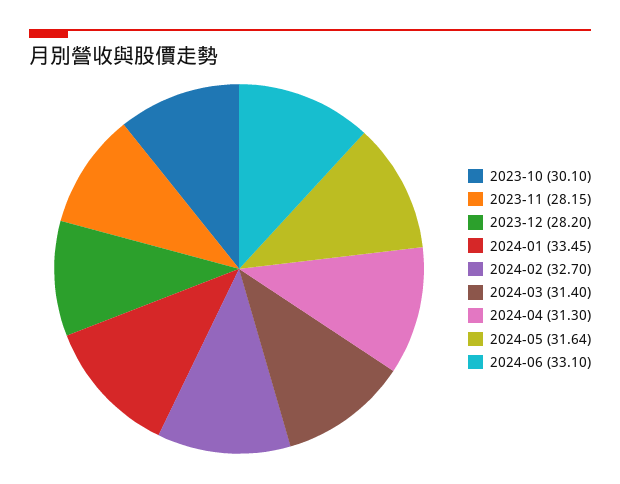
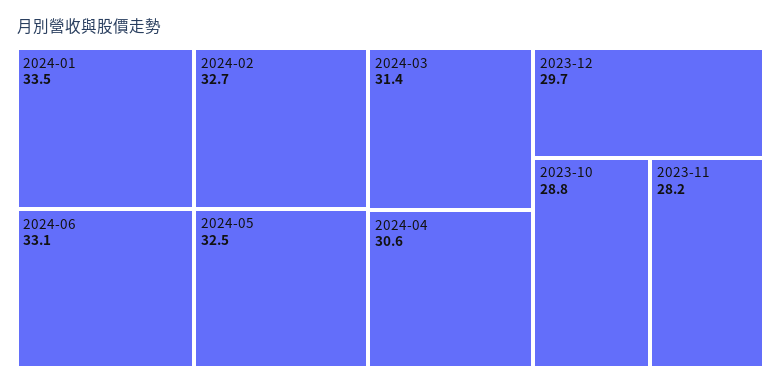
2023-10: 30.1 -> 28.8
2023-12: 28.2 -> 29.7
2024-04: 31.3 -> 30.6
2024-05: 31.64 -> 32.5

